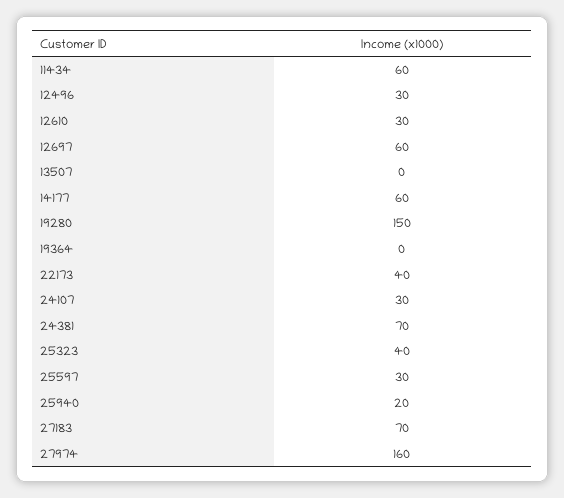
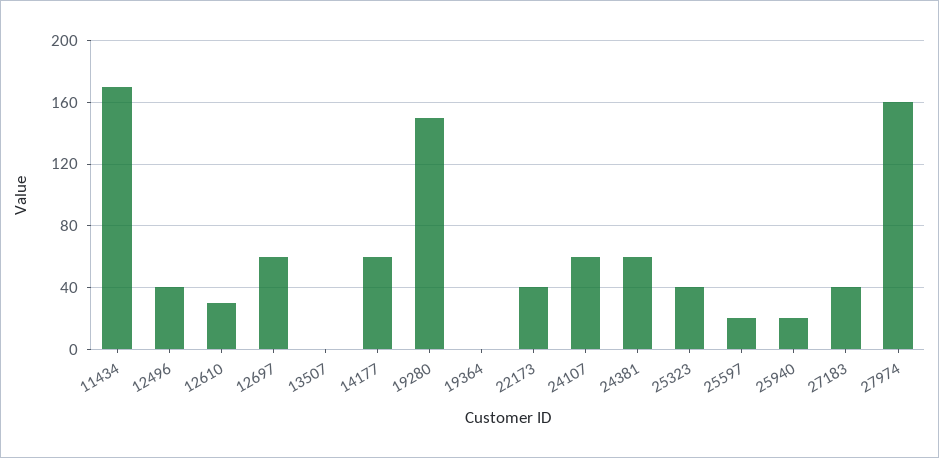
11434: 60 -> 170
12496: 30 -> 40
24107: 30 -> 60
24381: 70 -> 60
25597: 30 -> 20
27183: 70 -> 40

